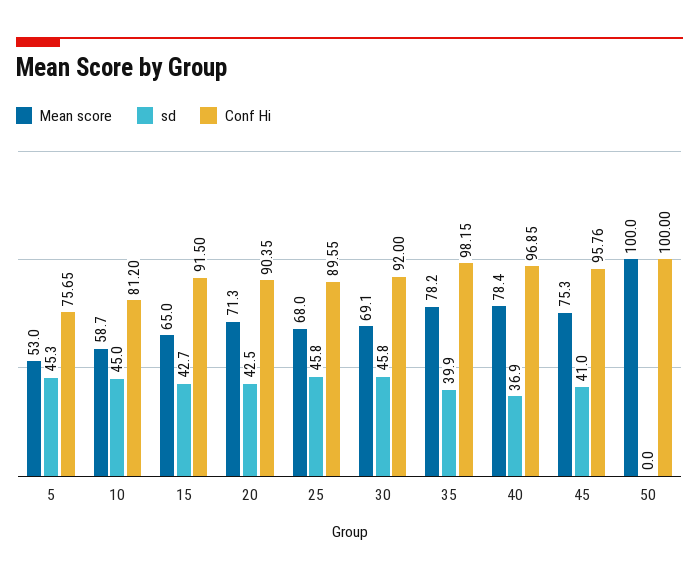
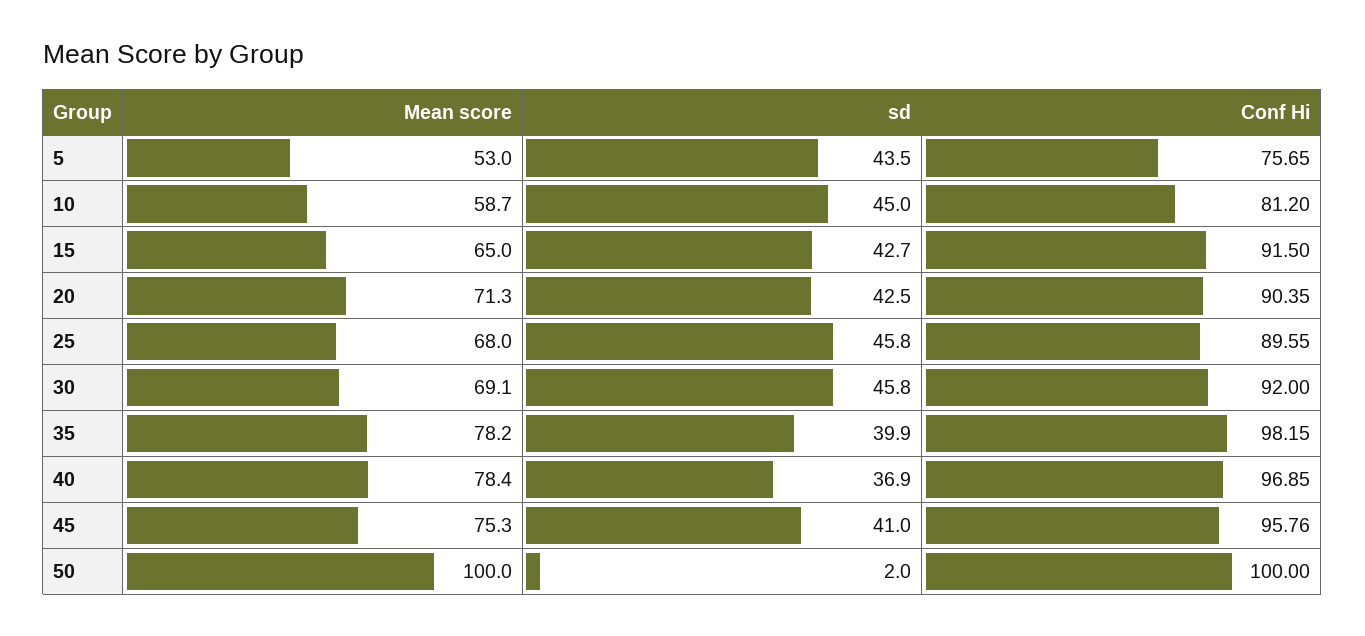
sd, 5: 45.3 -> 43.5
sd, 50: 0 -> 2

